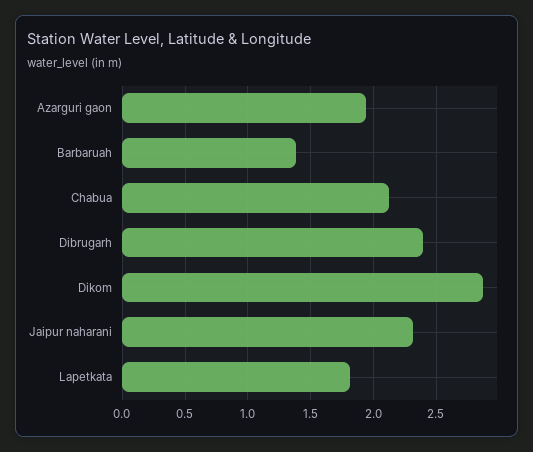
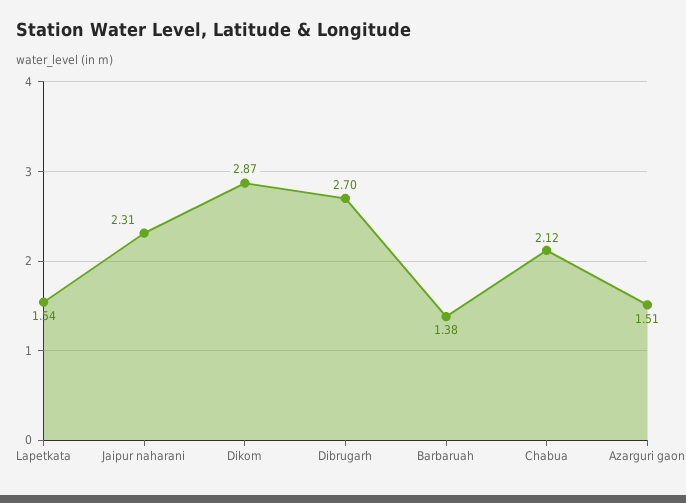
Azarguri gaon: 1.95 -> 1.51
Dibrugarh: 2.4 -> 2.7
Lapetkata: 1.8 -> 1.54

